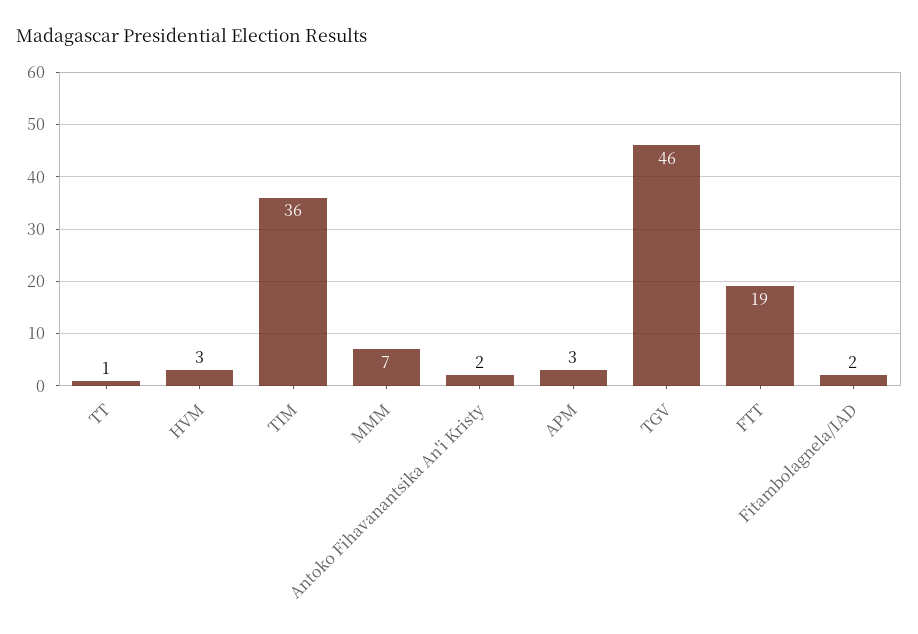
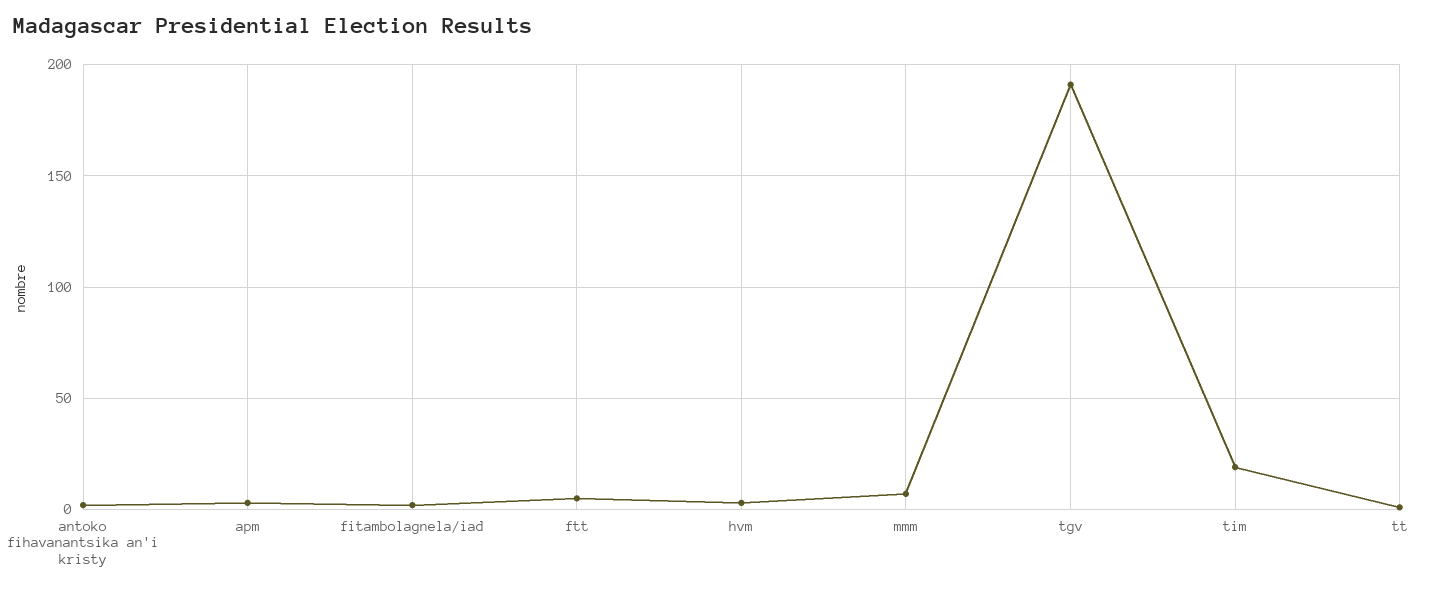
TIM: 36 -> 20
TGV: 46 -> 190
FTT: 19 -> 5

